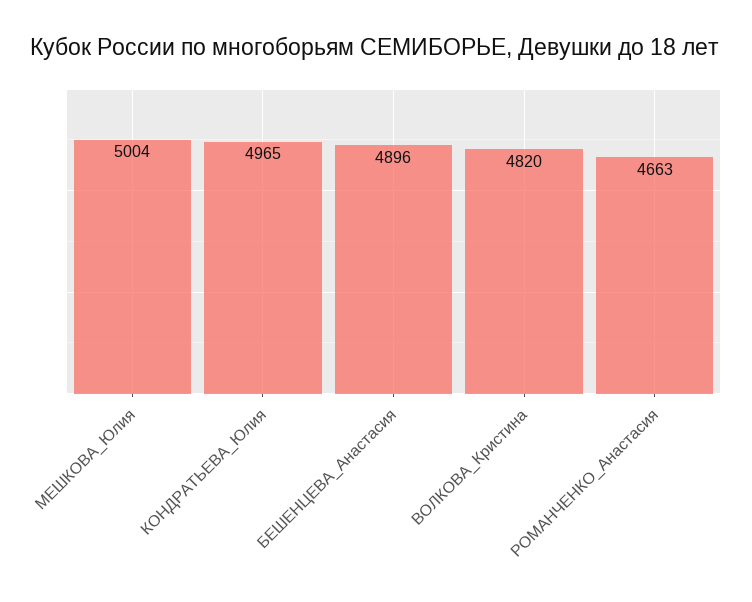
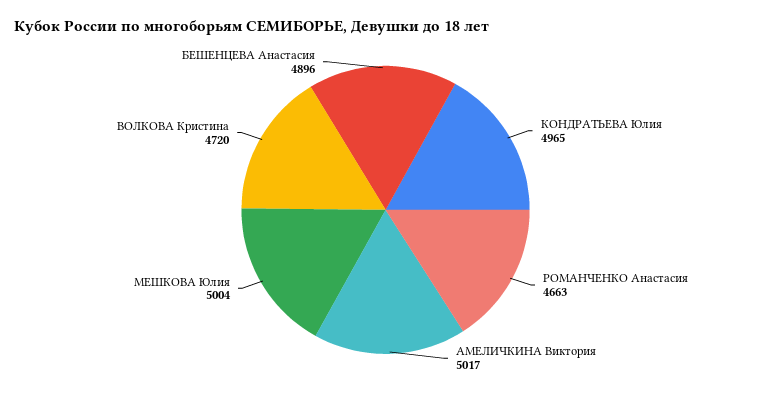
ВОЛКОВА_Кристина: 4820 -> 4720
АМЕЛИЧКИНА Виктория: none -> 5017

